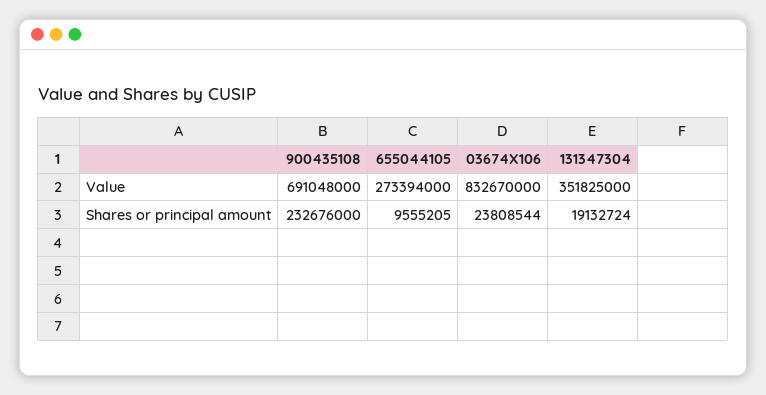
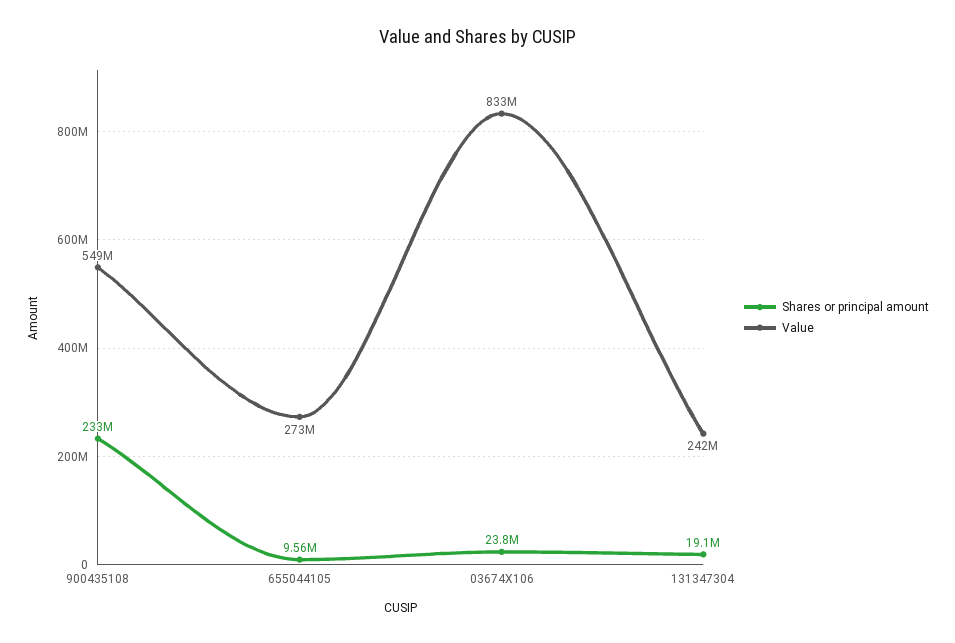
Value, 900435108: 691048000 -> 549000000
Value, 131347304: 351825000 -> 242000000

